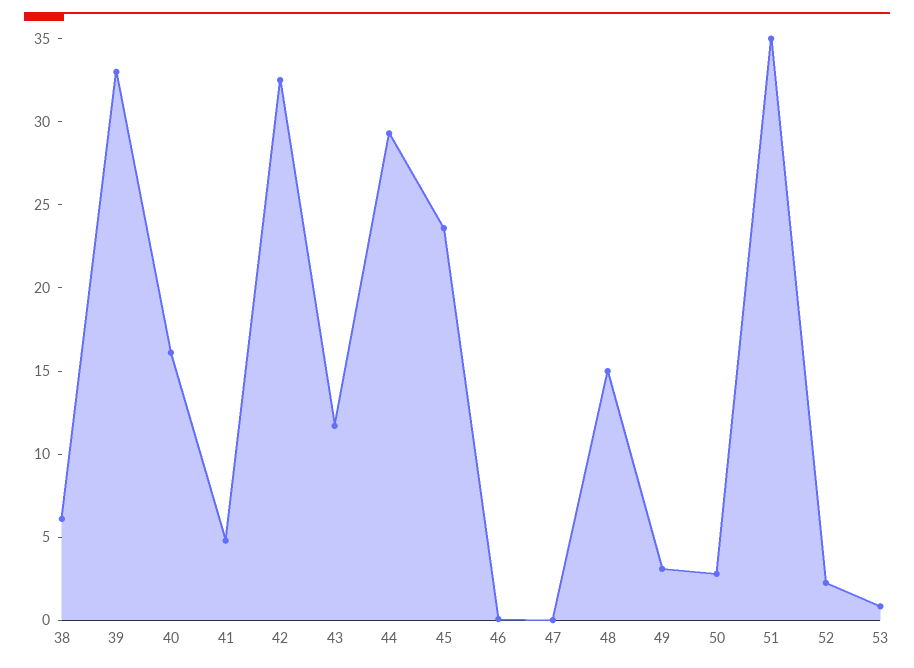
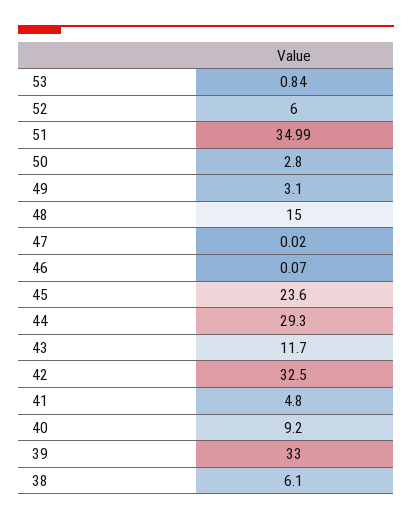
40: 16 -> 9.2
52: 2 -> 6

